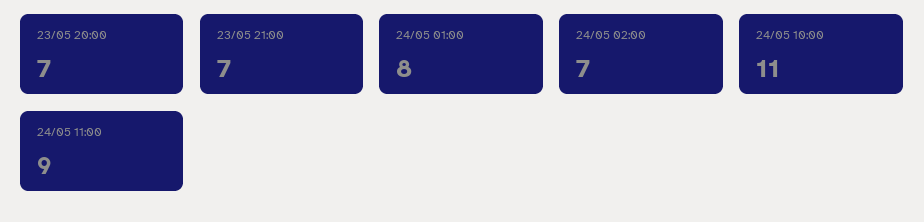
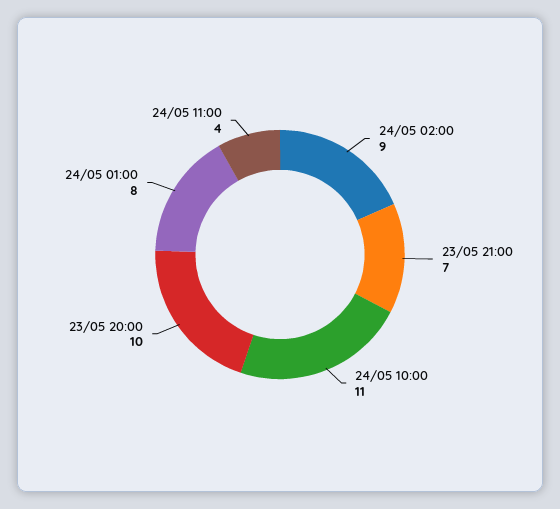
23/05 20:00: 7 -> 10
24/05 02:00: 7 -> 9
24/05 11:00: 9 -> 4

